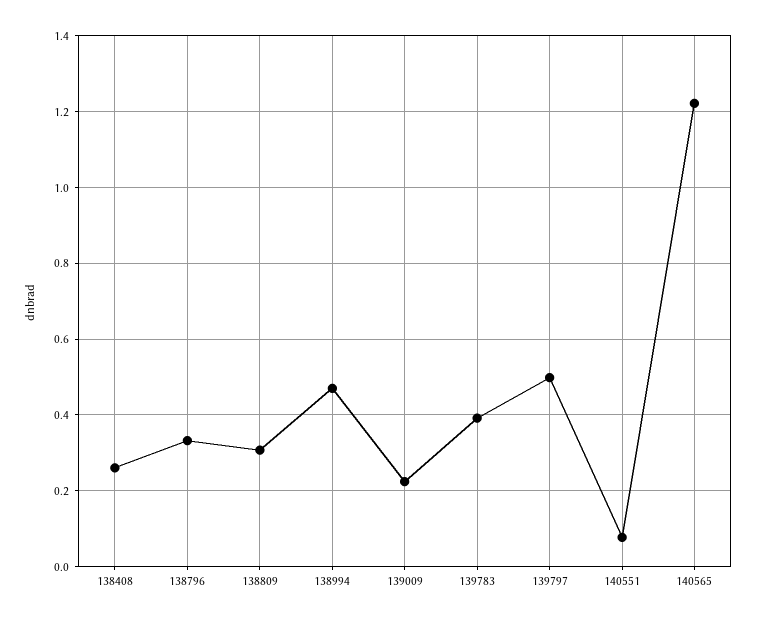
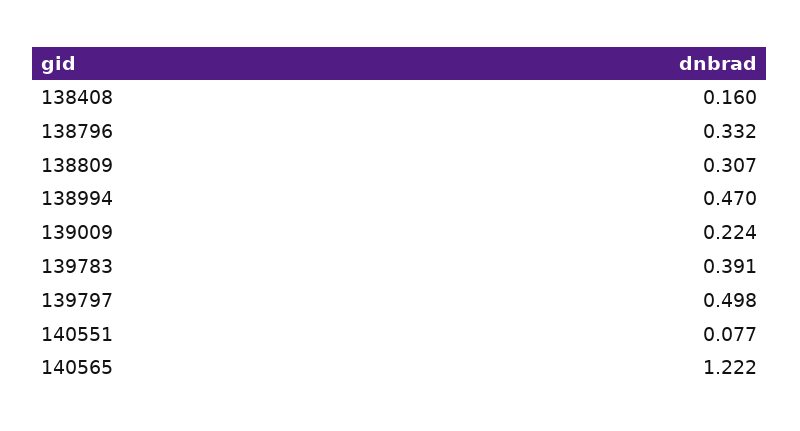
138408: 0.26 -> 0.16

